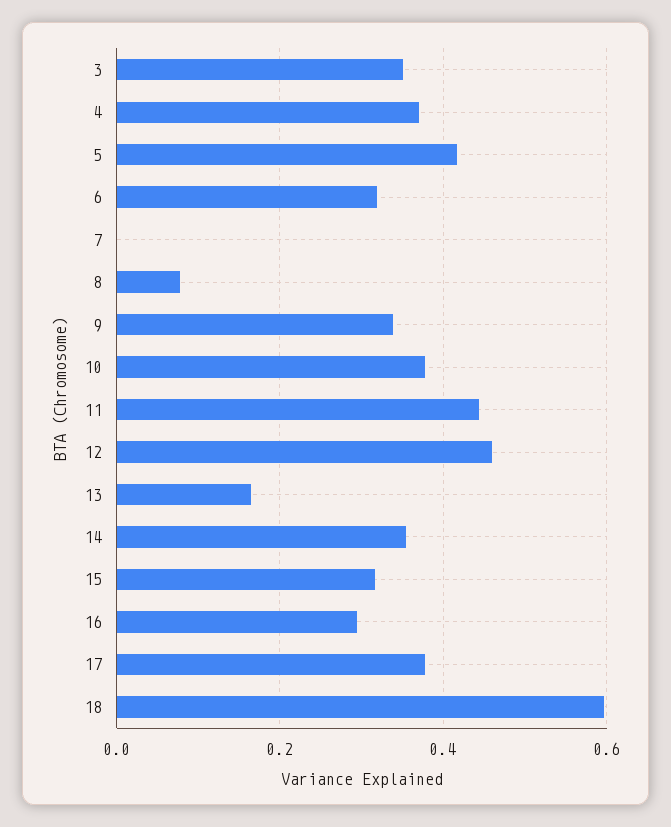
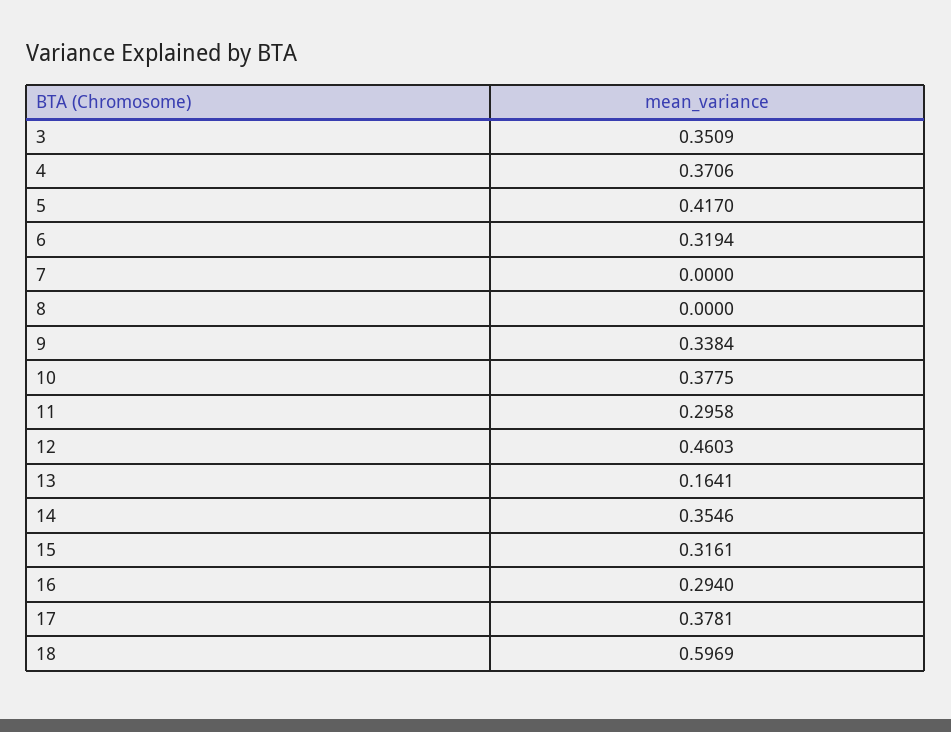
8: 0.08 -> 0
11: 0.44 -> 0.2958

